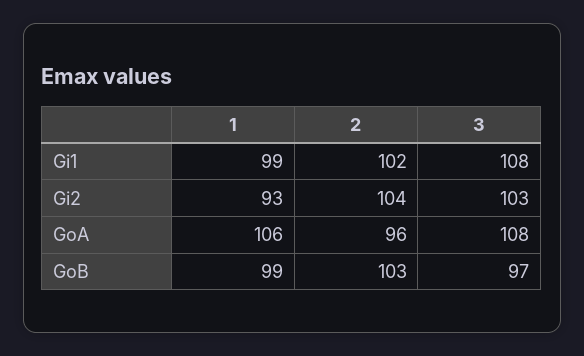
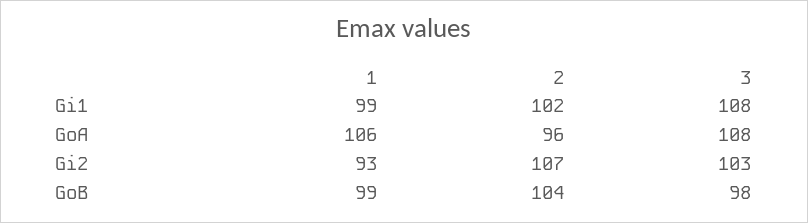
2, Gi2: 104 -> 107
2, GoB: 103 -> 104
3, GoB: 97 -> 98

